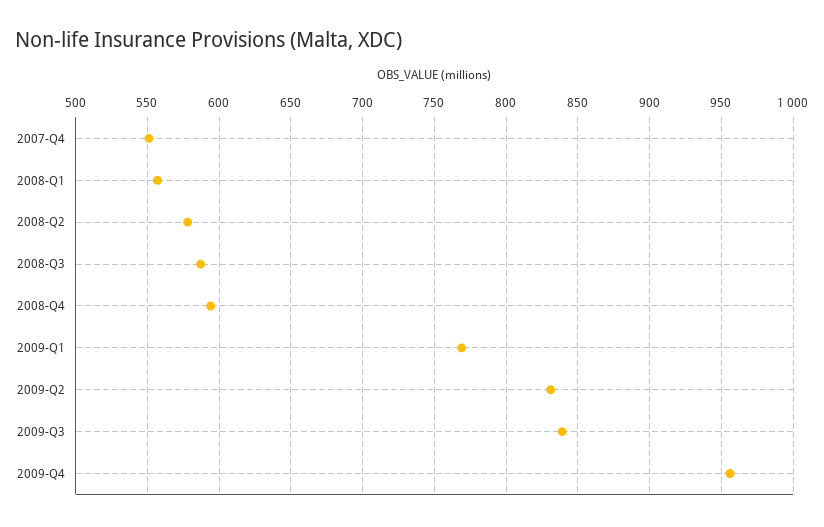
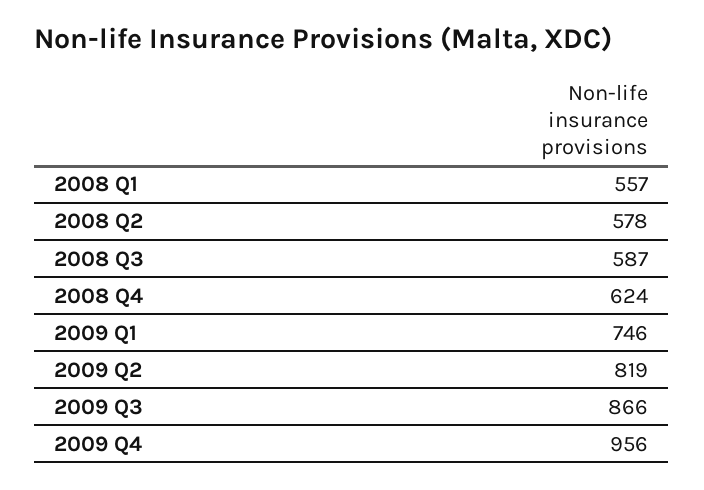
2007-Q4: 550 -> none
2008-Q4: 595 -> 624
2009-Q1: 770 -> 746
2009-Q2: 830 -> 819
2009-Q3: 840 -> 866

